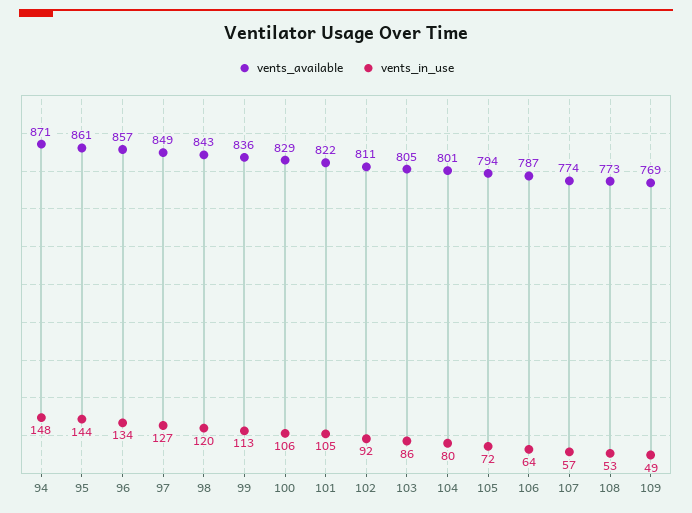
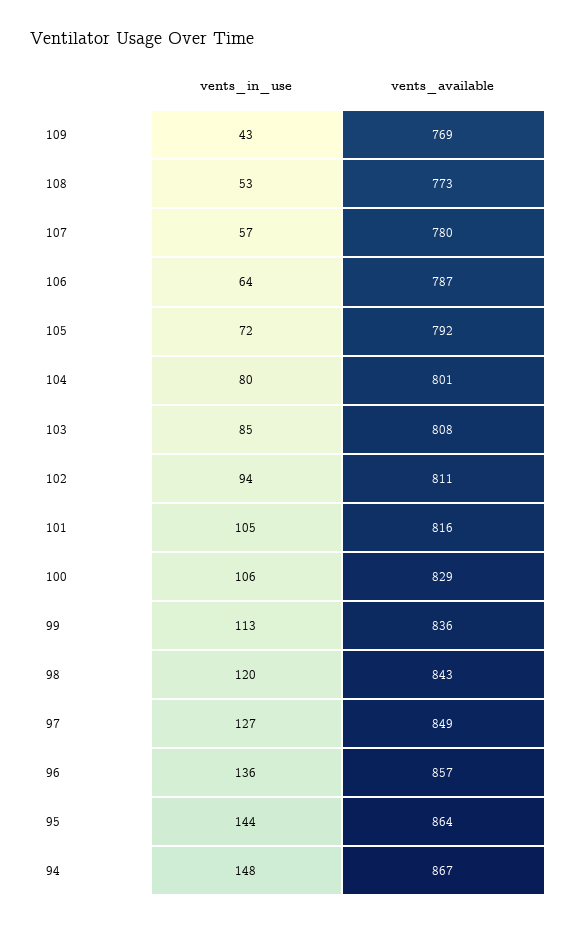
vents_available, 94: 871 -> 867
vents_available, 95: 861 -> 864
vents_in_use, 96: 134 -> 136
vents_available, 101: 822 -> 816
vents_in_use, 102: 92 -> 94
vents_available, 103: 805 -> 808
vents_in_use, 103: 86 -> 85
vents_available, 105: 794 -> 792
vents_available, 107: 774 -> 780
vents_in_use, 109: 49 -> 43

